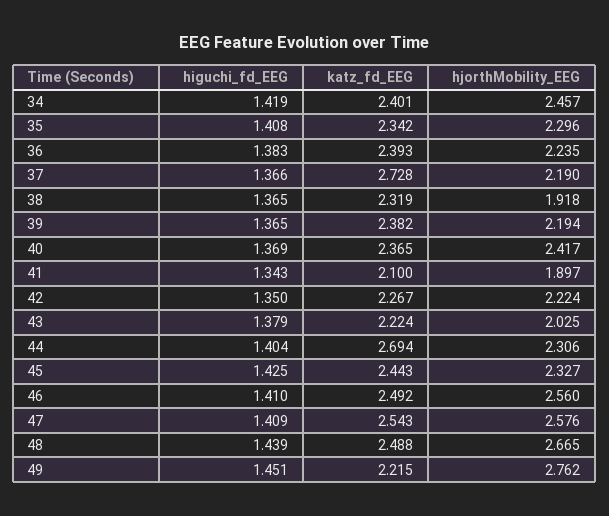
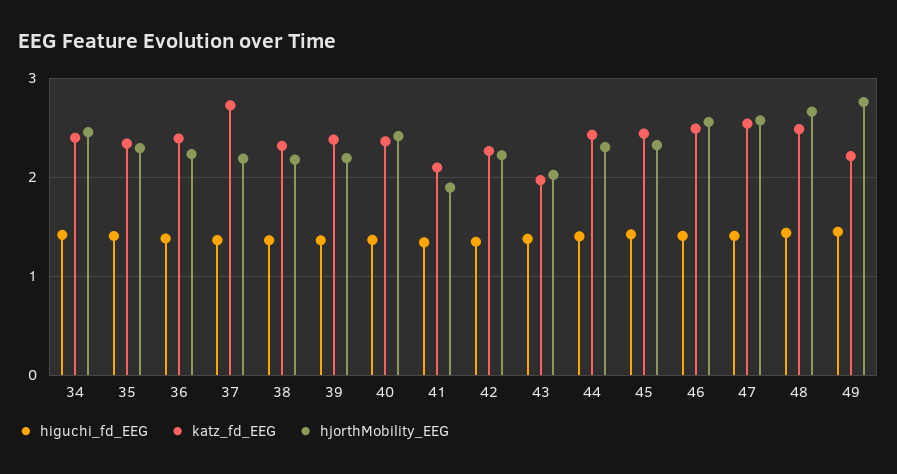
hjorthMobility_EEG, 38: 1.918 -> 2.2
katz_fd_EEG, 43: 2.224 -> 2
katz_fd_EEG, 44: 2.694 -> 2.4

